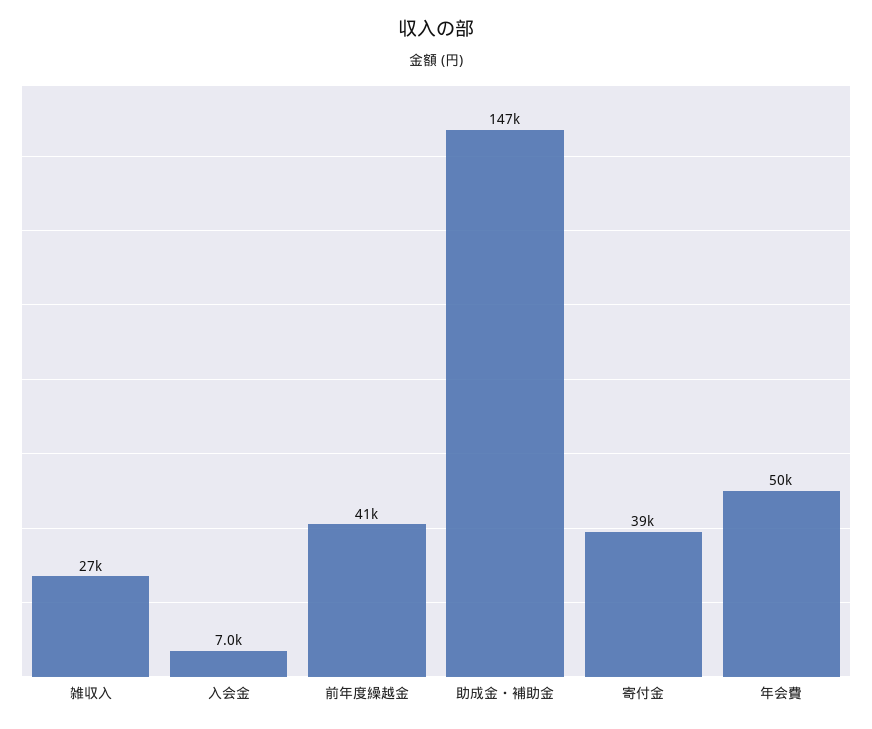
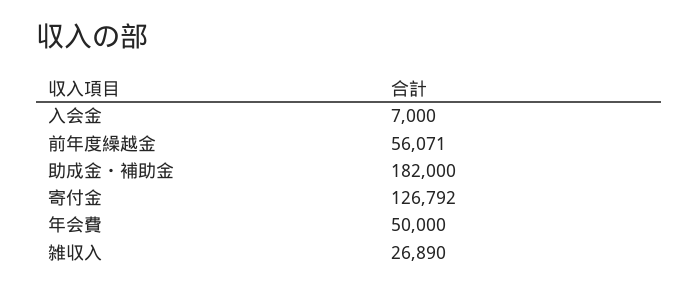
前年度繰越金: 41000 -> 56071
助成金・補助金: 147000 -> 182000
寄付金: 39000 -> 126792

